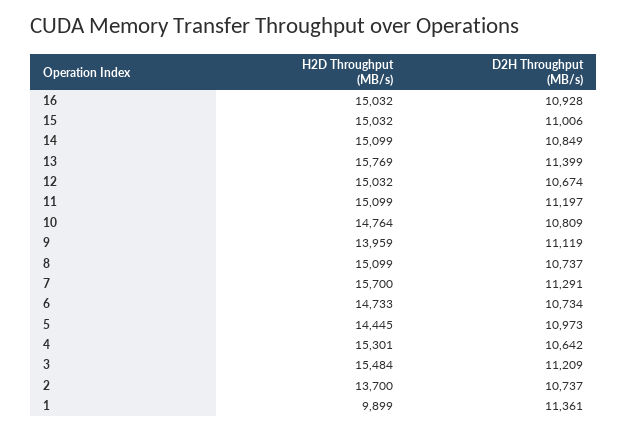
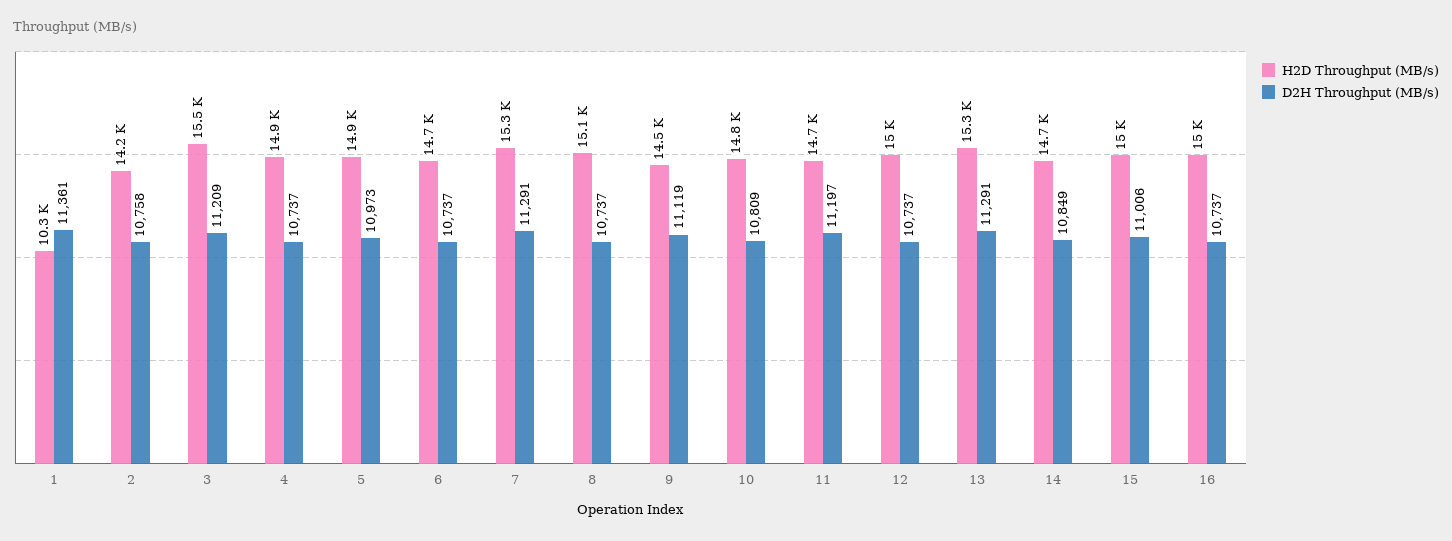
D2H Throughput (MB/s), 16: 10928 -> 10737
H2D Throughput (MB/s), 14: 15099 -> 14700
H2D Throughput (MB/s), 13: 15769 -> 15300
D2H Throughput (MB/s), 13: 11399 -> 11291
D2H Throughput (MB/s), 12: 10674 -> 10737
H2D Throughput (MB/s), 11: 15099 -> 14700
H2D Throughput (MB/s), 9: 13959 -> 14500
H2D Throughput (MB/s), 7: 15700 -> 15300
D2H Throughput (MB/s), 6: 10734 -> 10737
H2D Throughput (MB/s), 5: 14445 -> 14900
H2D Throughput (MB/s), 4: 15301 -> 14900
D2H Throughput (MB/s), 4: 10642 -> 10737
H2D Throughput (MB/s), 2: 13700 -> 14200
D2H Throughput (MB/s), 2: 10737 -> 10758
H2D Throughput (MB/s), 1: 9899 -> 10300

